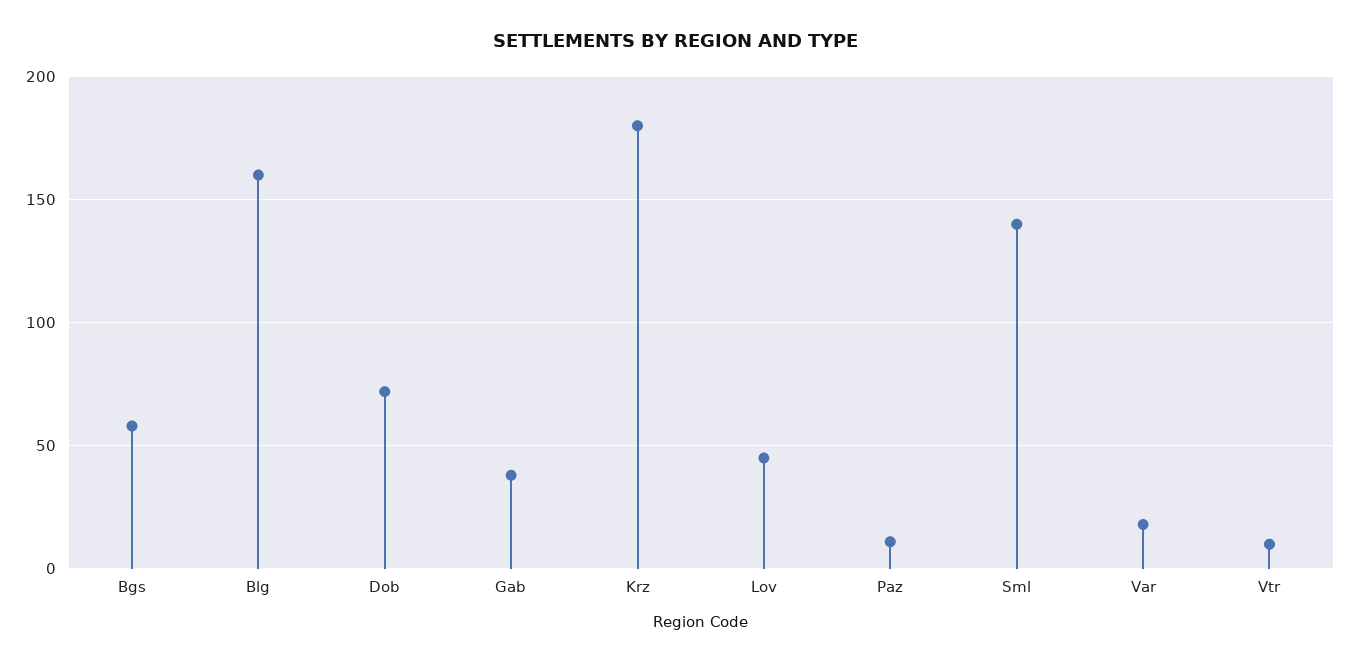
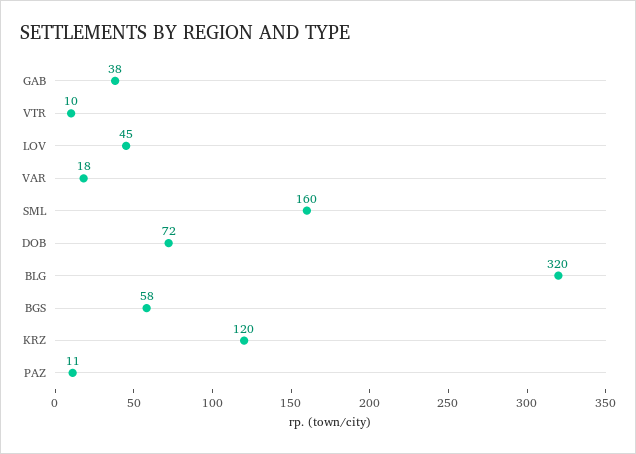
Blg: 160 -> 320
Krz: 180 -> 120
Sml: 140 -> 160

